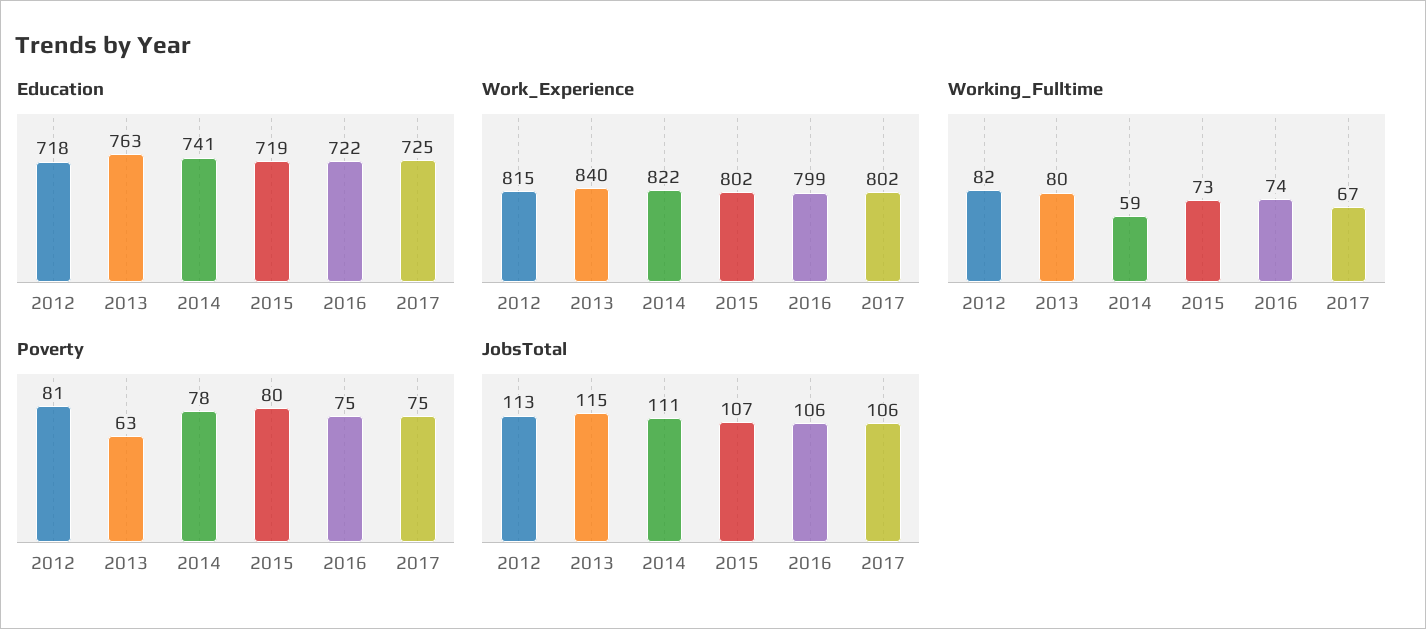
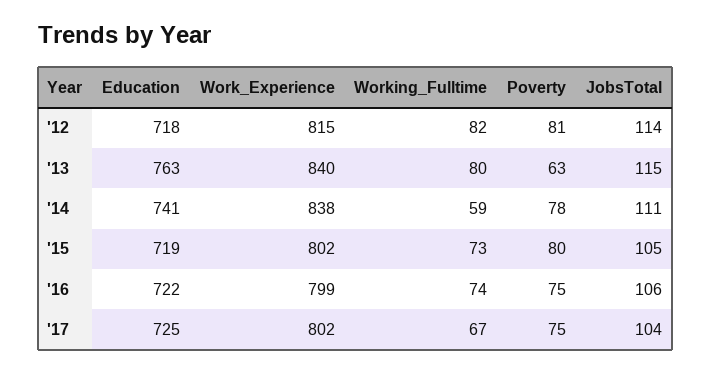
Work_Experience, 2014: 822 -> 838
JobsTotal, 2012: 113 -> 114
JobsTotal, 2015: 107 -> 105
JobsTotal, 2017: 106 -> 104

